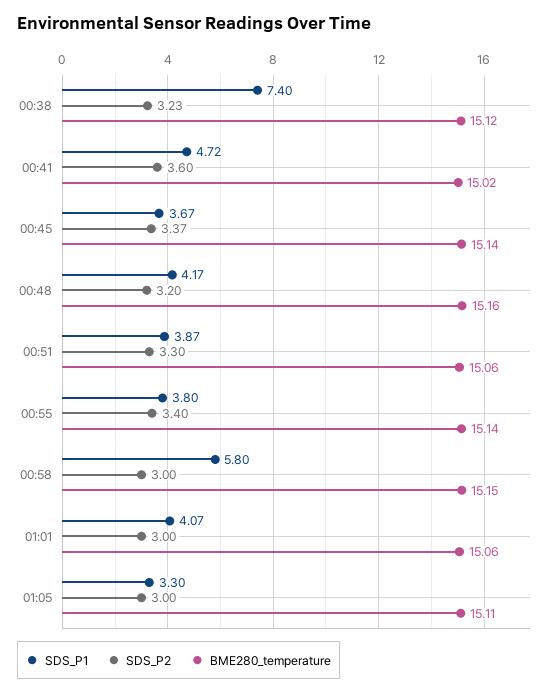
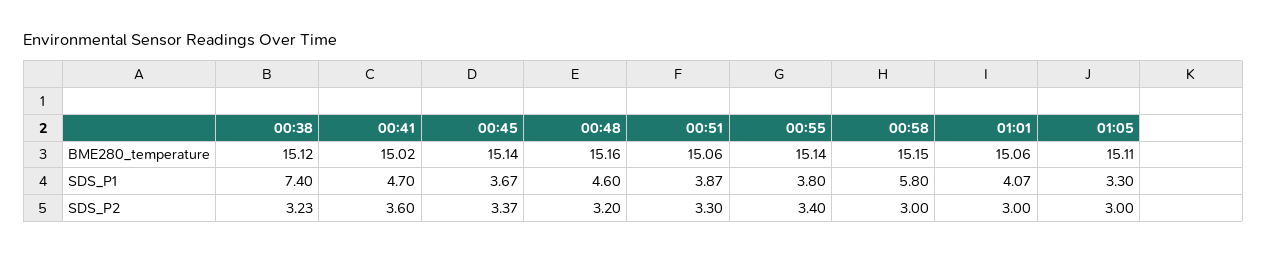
SDS_P1, 00:41: 4.72 -> 4.7
SDS_P1, 00:48: 4.17 -> 4.6

